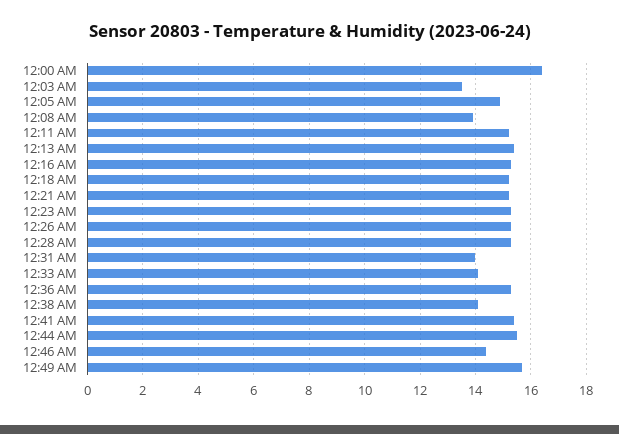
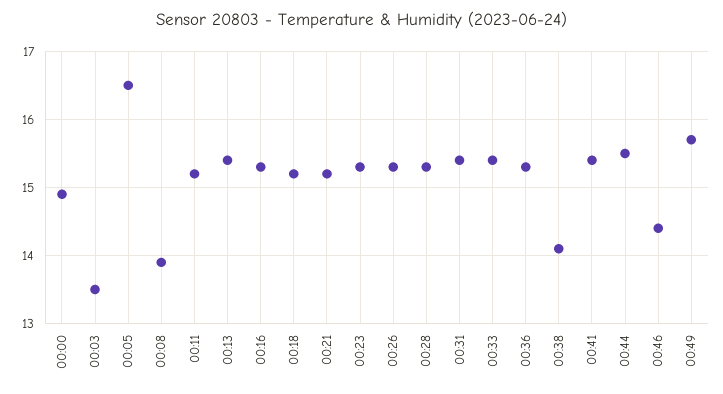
12:00 AM: 16.5 -> 14.9
12:05 AM: 15 -> 16.5
12:31 AM: 14 -> 15.4
12:33 AM: 14 -> 15.4

